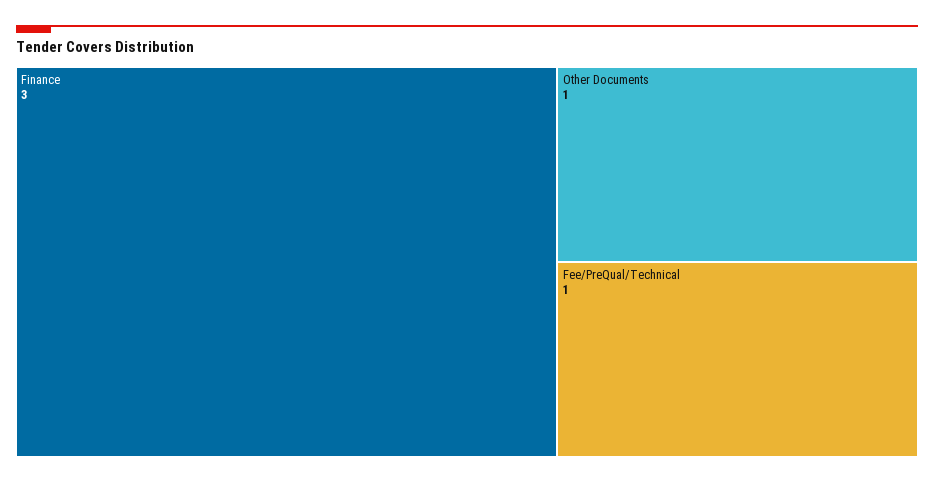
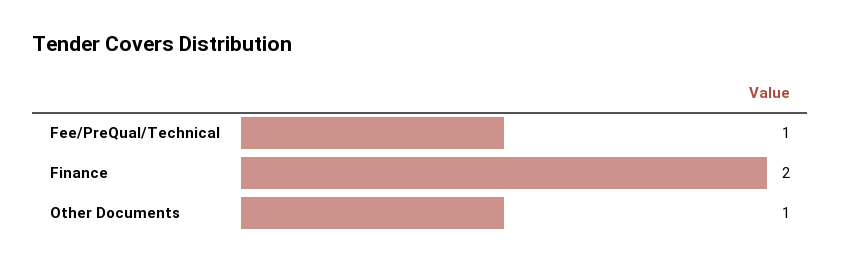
Finance: 3 -> 2

